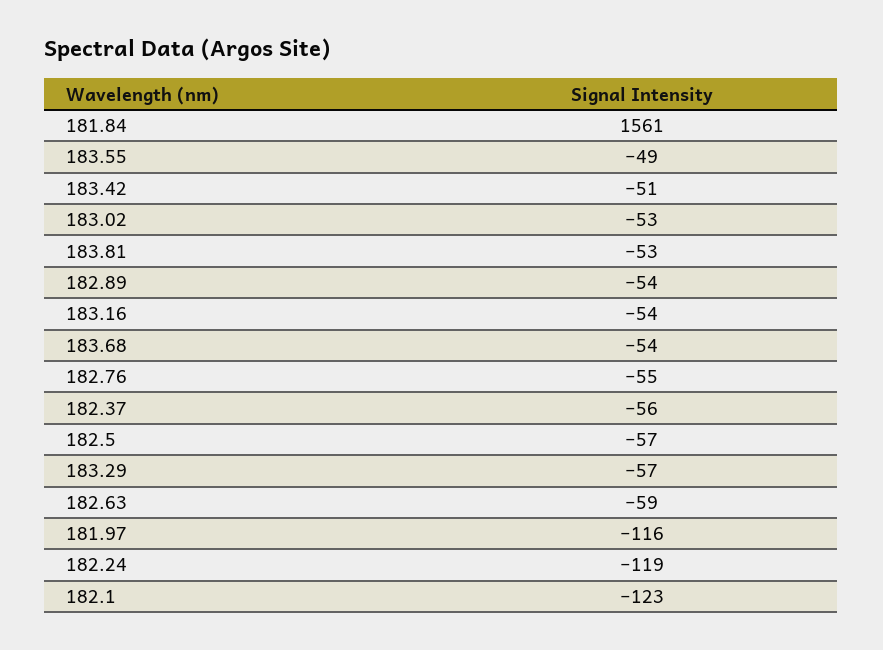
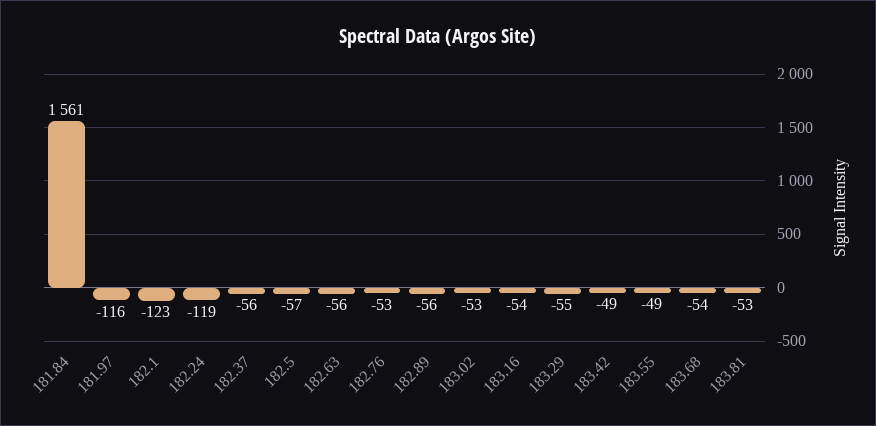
183.42: -51 -> -49
182.89: -54 -> -56
182.76: -55 -> -53
183.29: -57 -> -55
182.63: -59 -> -56

